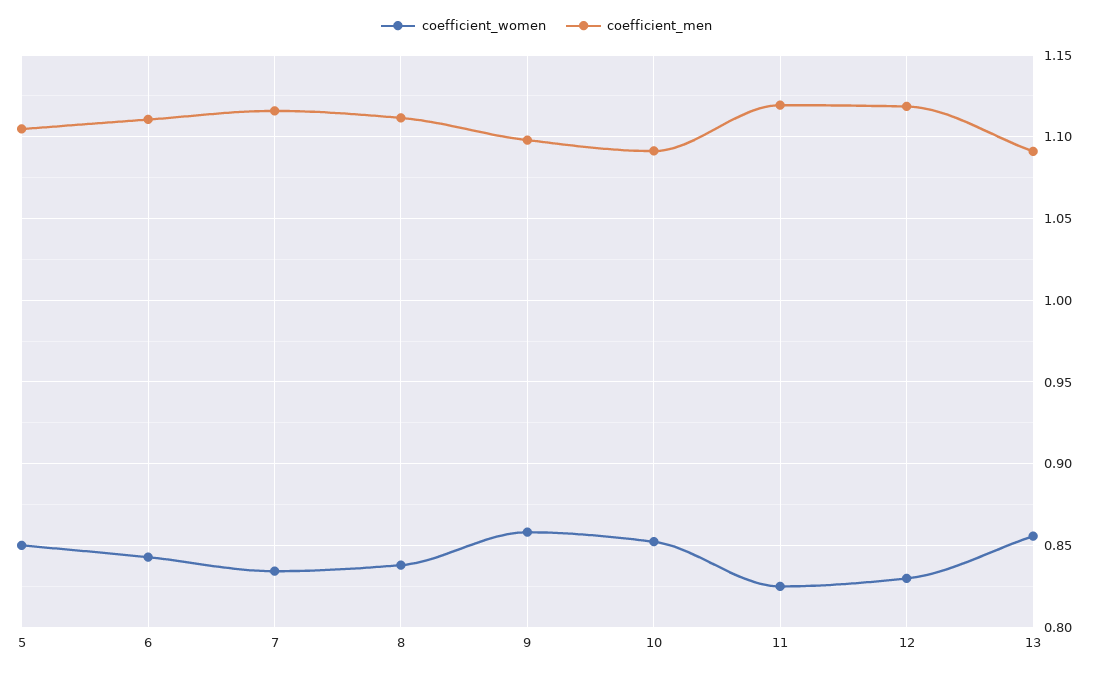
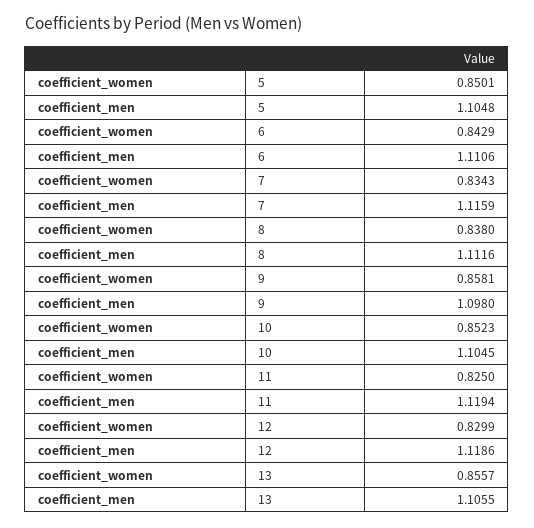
coefficient_men, 10: 1.09 -> 1.1045
coefficient_men, 13: 1.09 -> 1.1055

